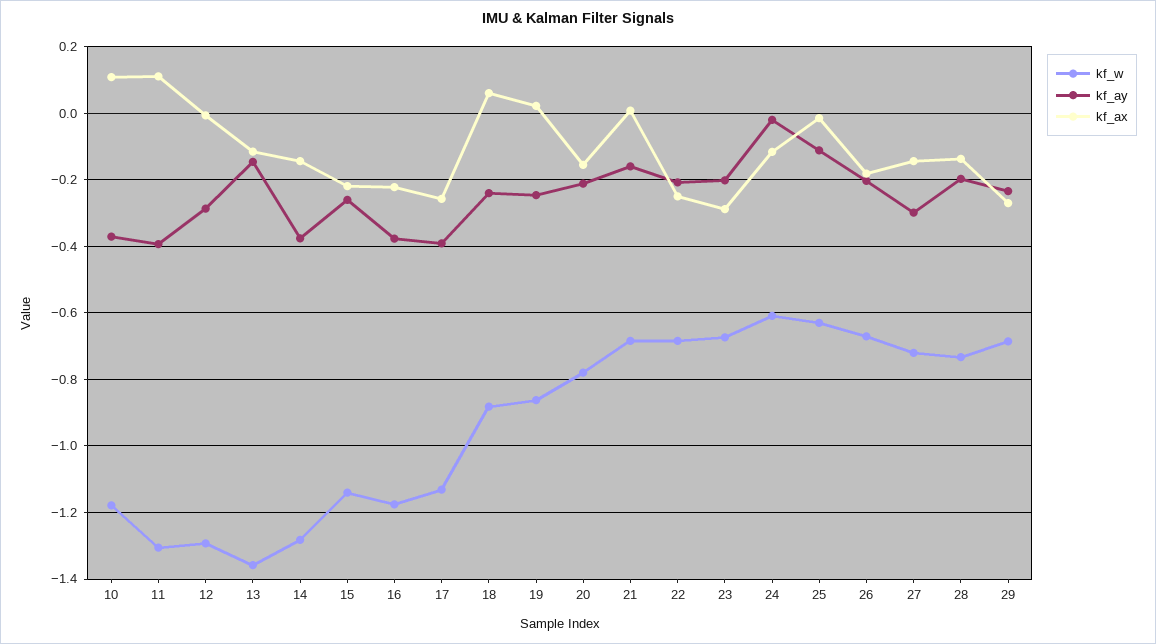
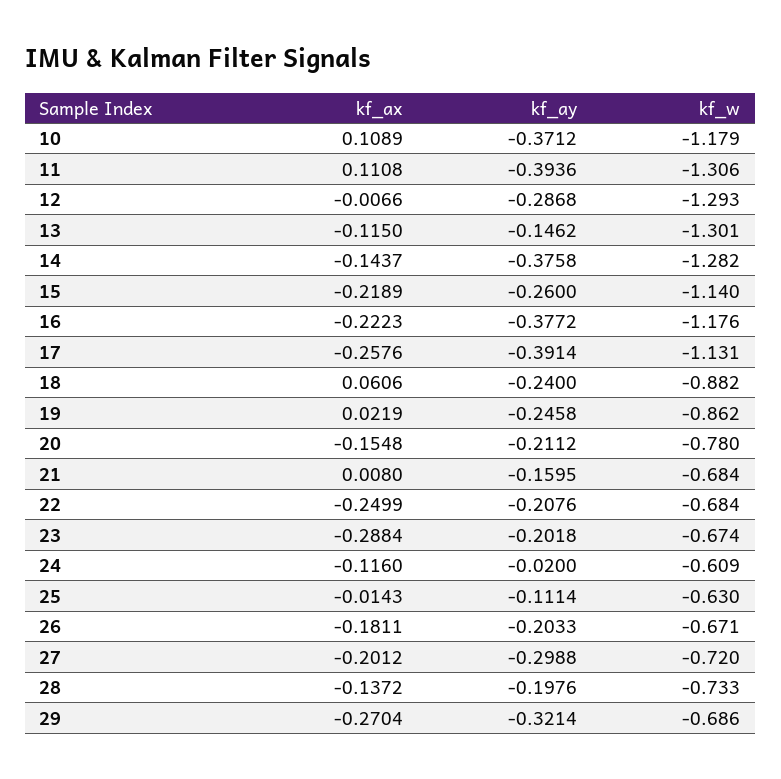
kf_w, 13: -1.36 -> -1.301
kf_ax, 27: -0.14 -> -0.2012
kf_ay, 29: -0.24 -> -0.3214

